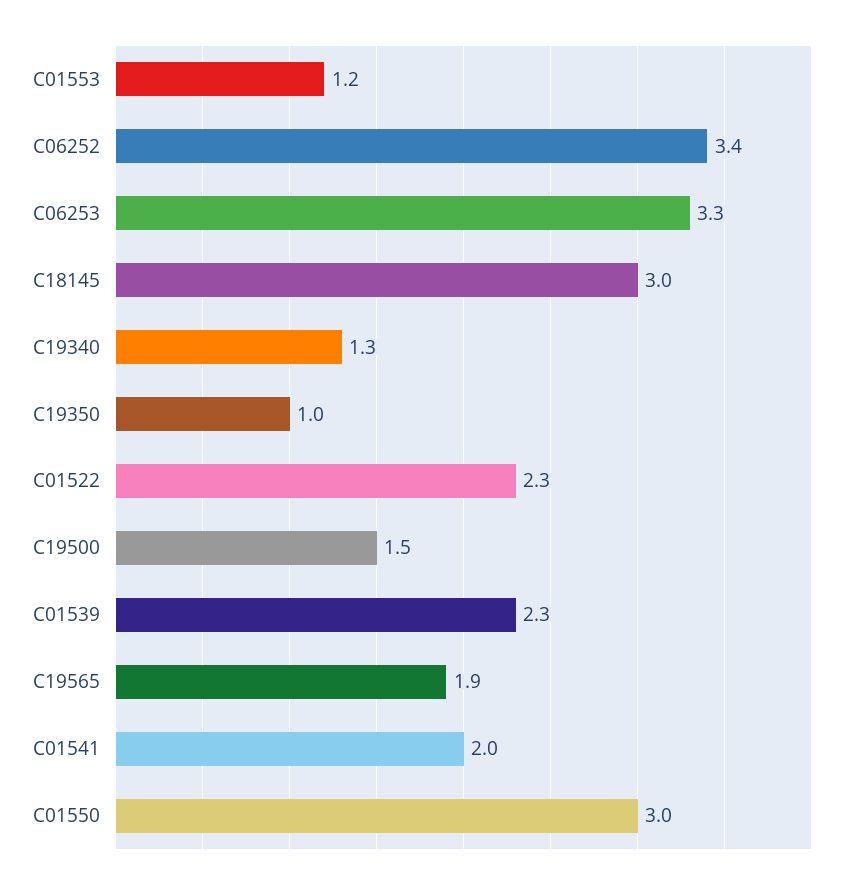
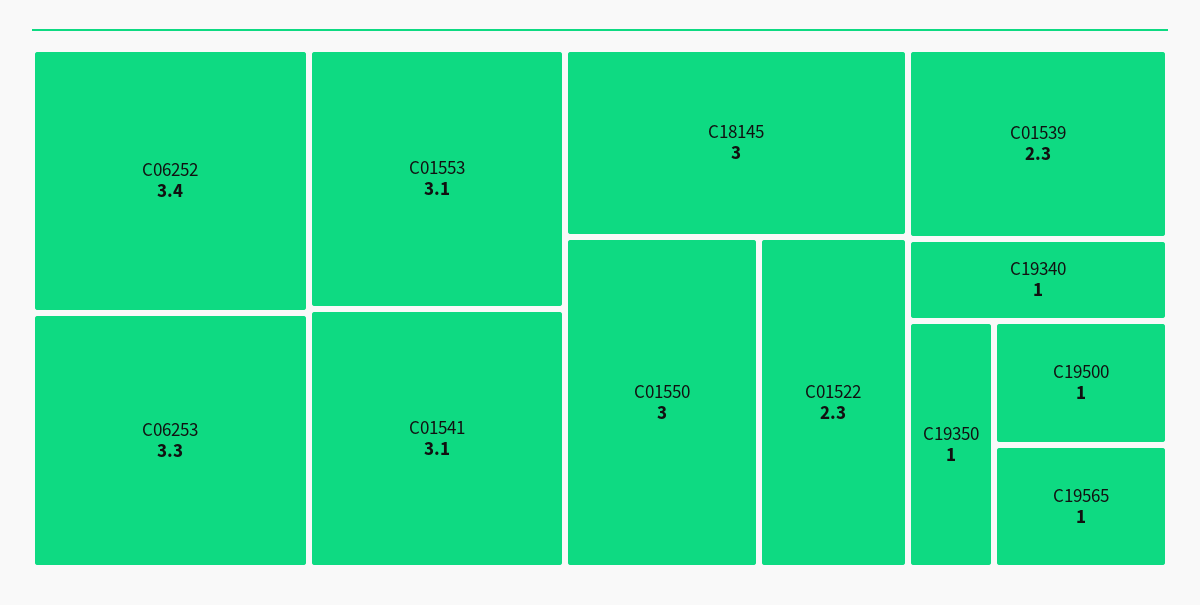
C01553: 1.2 -> 3.1
C19340: 1.3 -> 1
C19500: 1.5 -> 1
C19565: 1.9 -> 1
C01541: 2 -> 3.1

